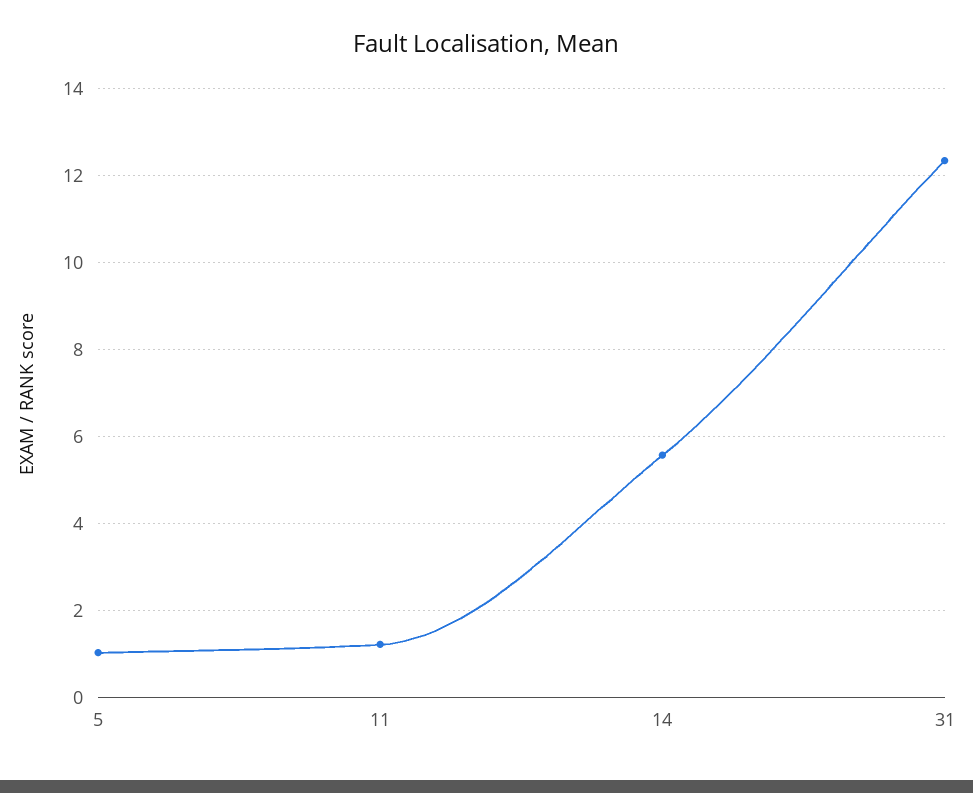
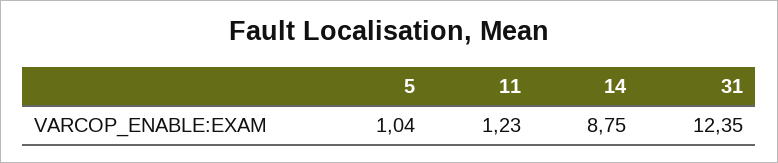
14: 5.6 -> 8.75

